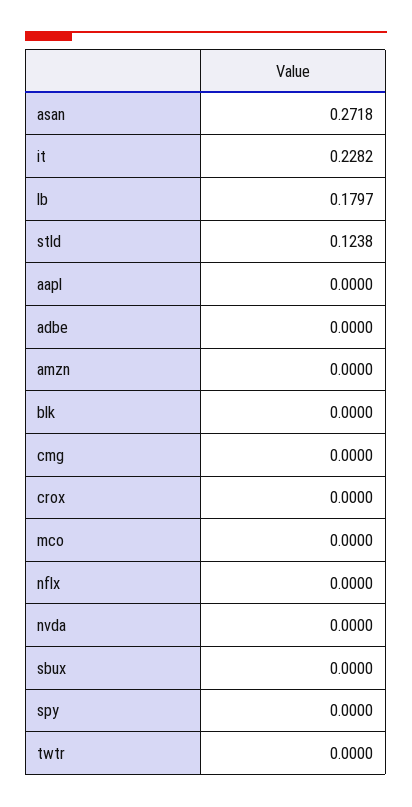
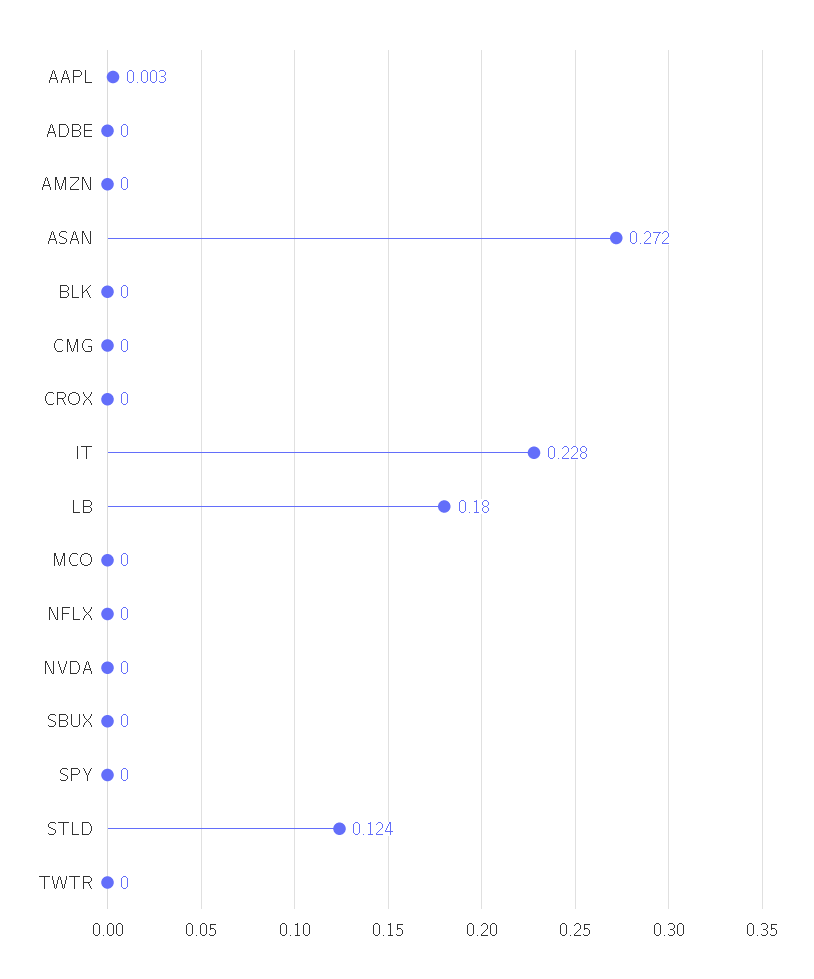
aapl: 0 -> 0.003

